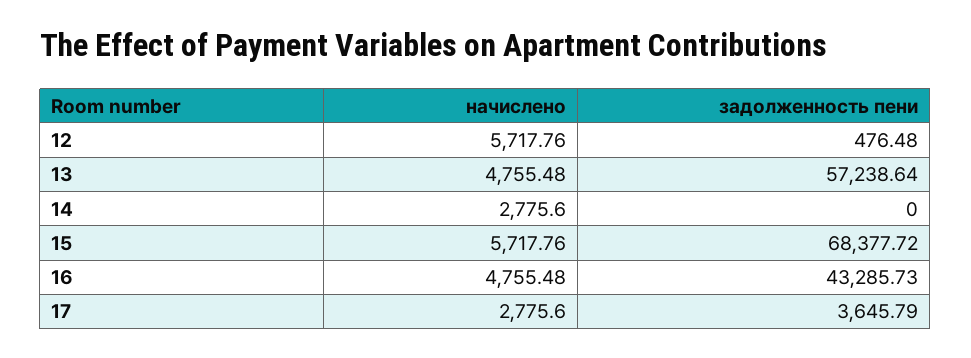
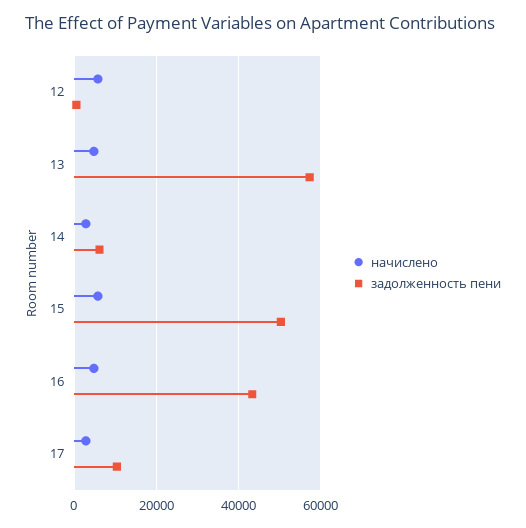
задолженность пени, 14: 0 -> 6000
задолженность пени, 15: 68377.72 -> 50000
задолженность пени, 17: 3645.79 -> 10000

